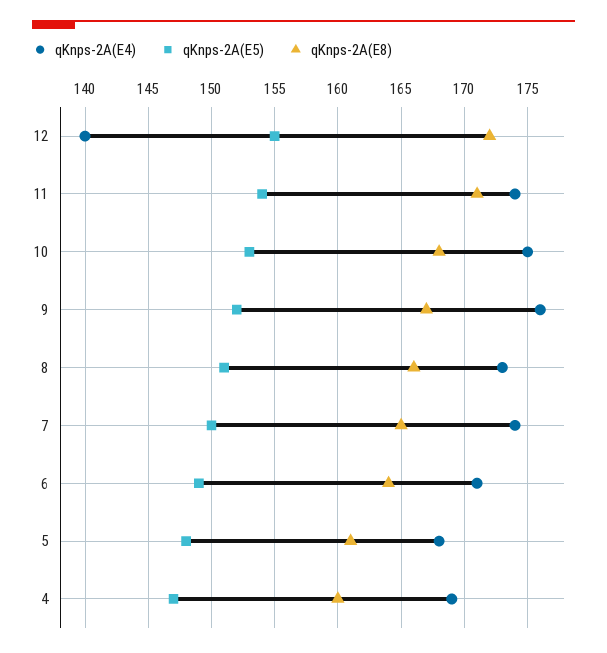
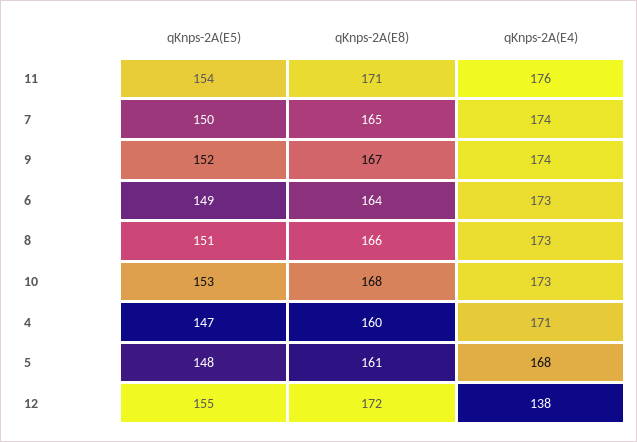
qKnps-2A(E4), 12: 140 -> 138
qKnps-2A(E4), 11: 174 -> 176
qKnps-2A(E4), 10: 175 -> 173
qKnps-2A(E4), 9: 176 -> 174
qKnps-2A(E4), 6: 171 -> 173
qKnps-2A(E4), 4: 169 -> 171

